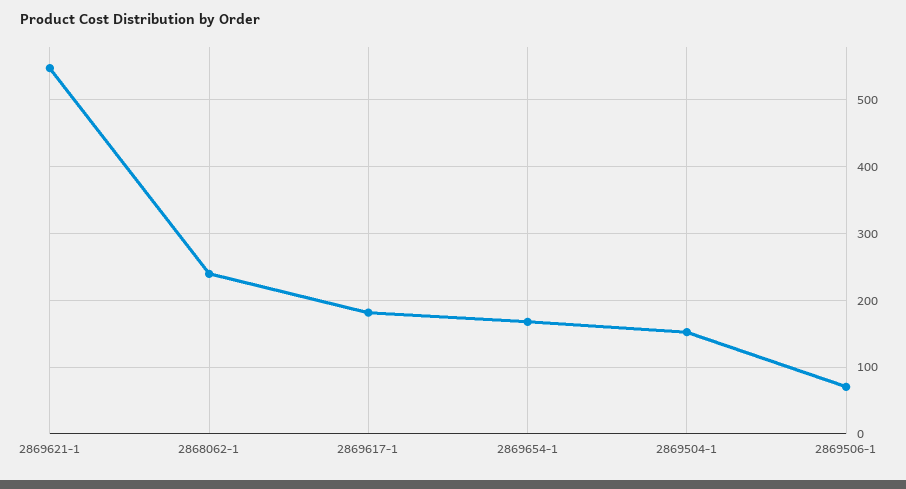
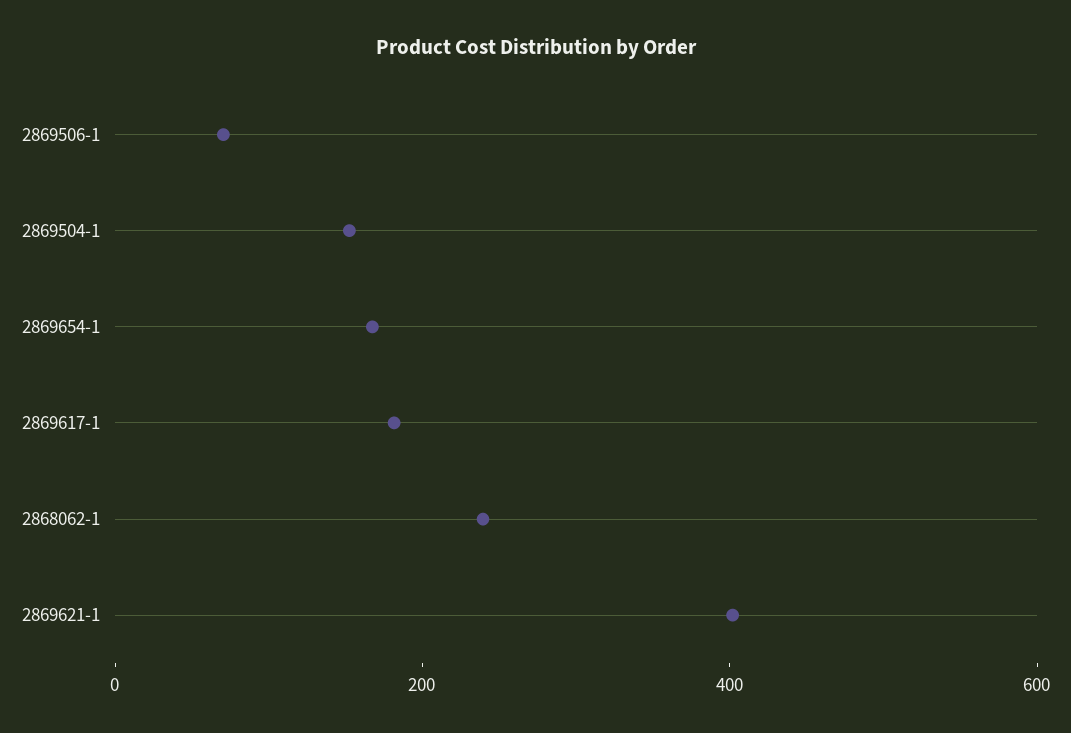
2869621-1: 550 -> 400

